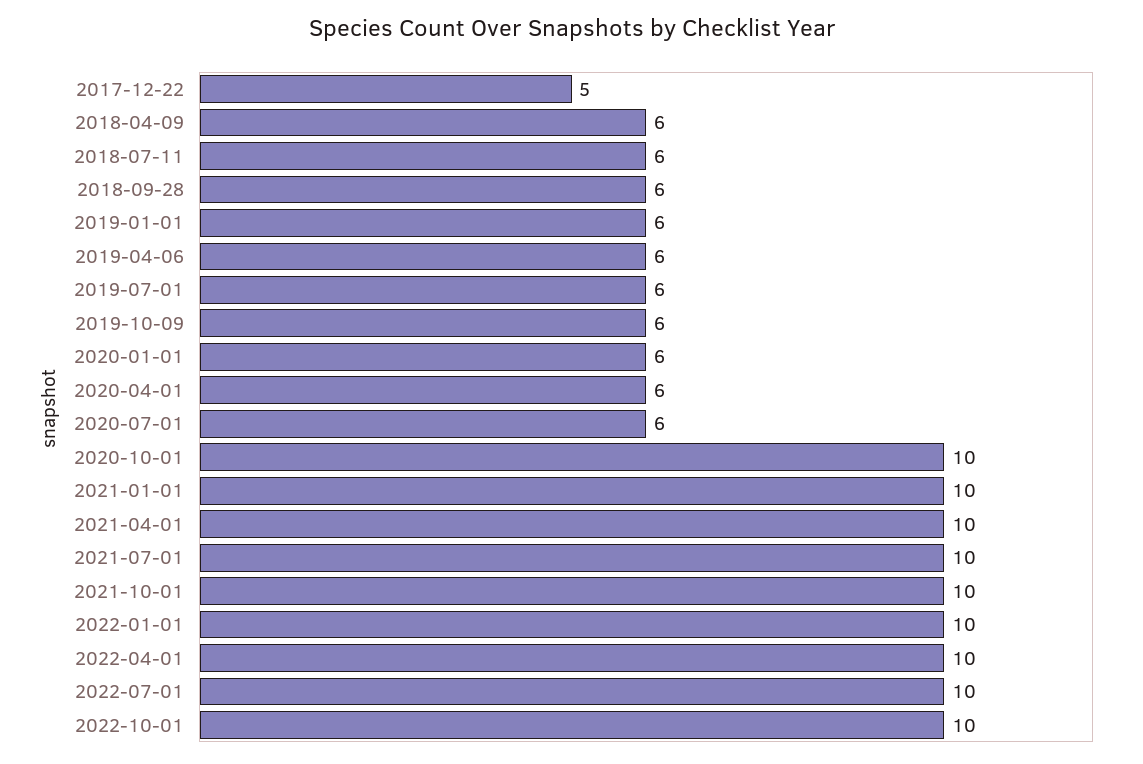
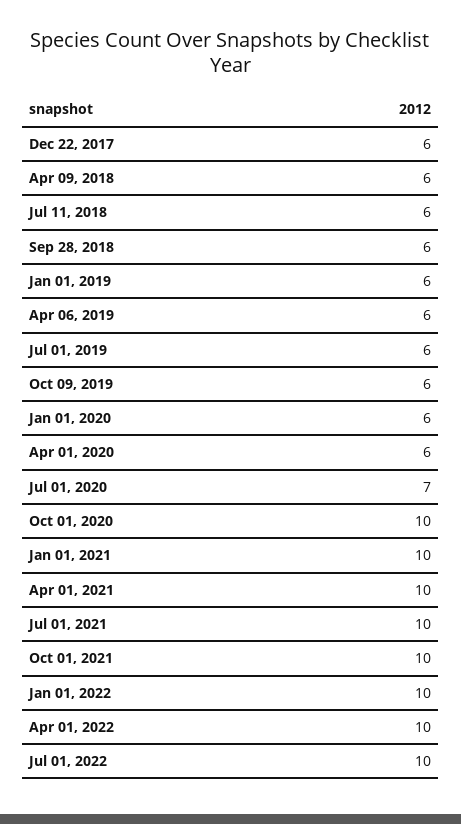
2017-12-22: 5 -> 6
2020-07-01: 6 -> 7
2022-10-01: 10 -> none

